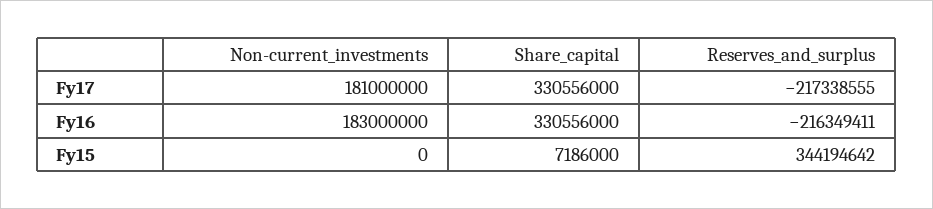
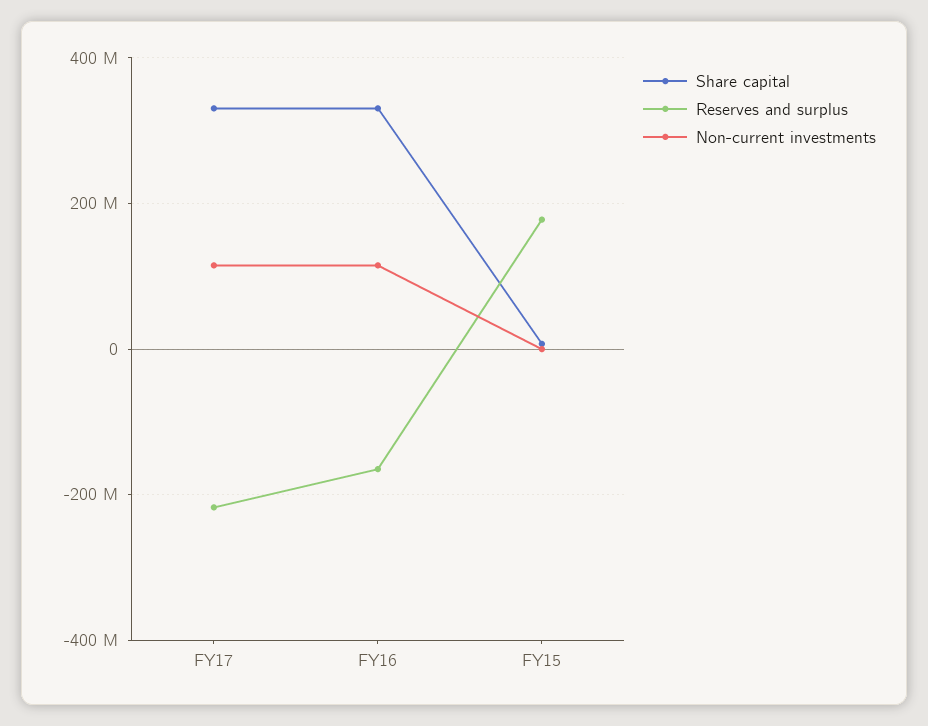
Non-current_investments, Fy17: 181000000 -> 120000000
Non-current_investments, Fy16: 183000000 -> 120000000
Reserves_and_surplus, Fy16: -216349411 -> -160000000
Reserves_and_surplus, Fy15: 344194642 -> 180000000

